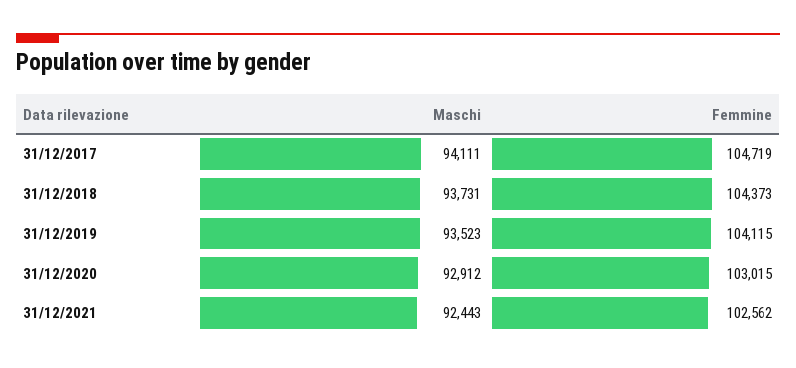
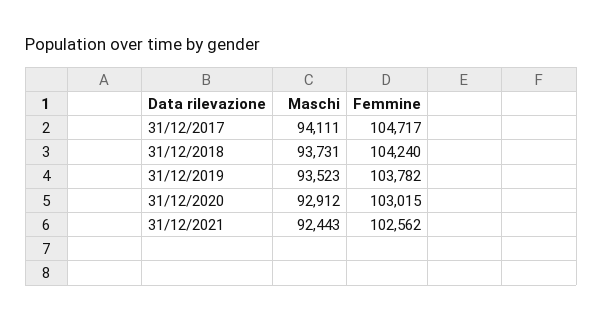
Femmine, 31/12/2017: 104719 -> 104717
Femmine, 31/12/2018: 104373 -> 104240
Femmine, 31/12/2019: 104115 -> 103782

